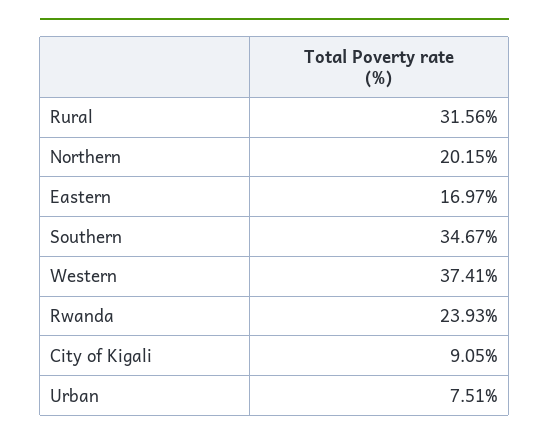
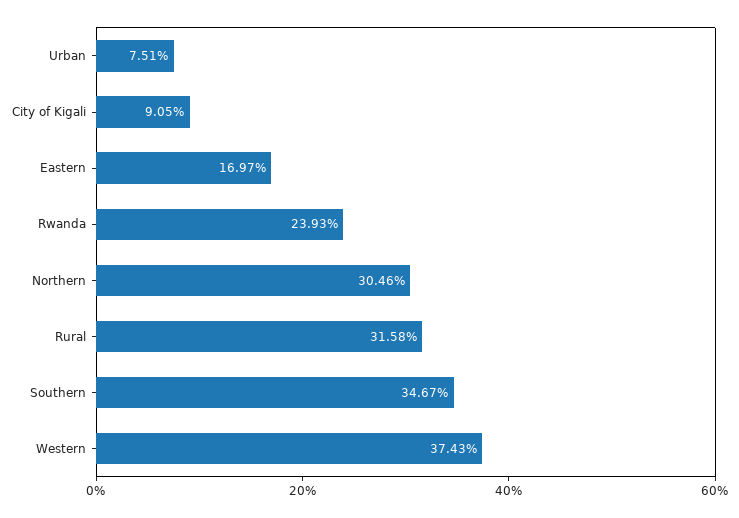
Rural: 31.56 -> 31.58
Northern: 20.15 -> 30.46
Western: 37.41 -> 37.43

